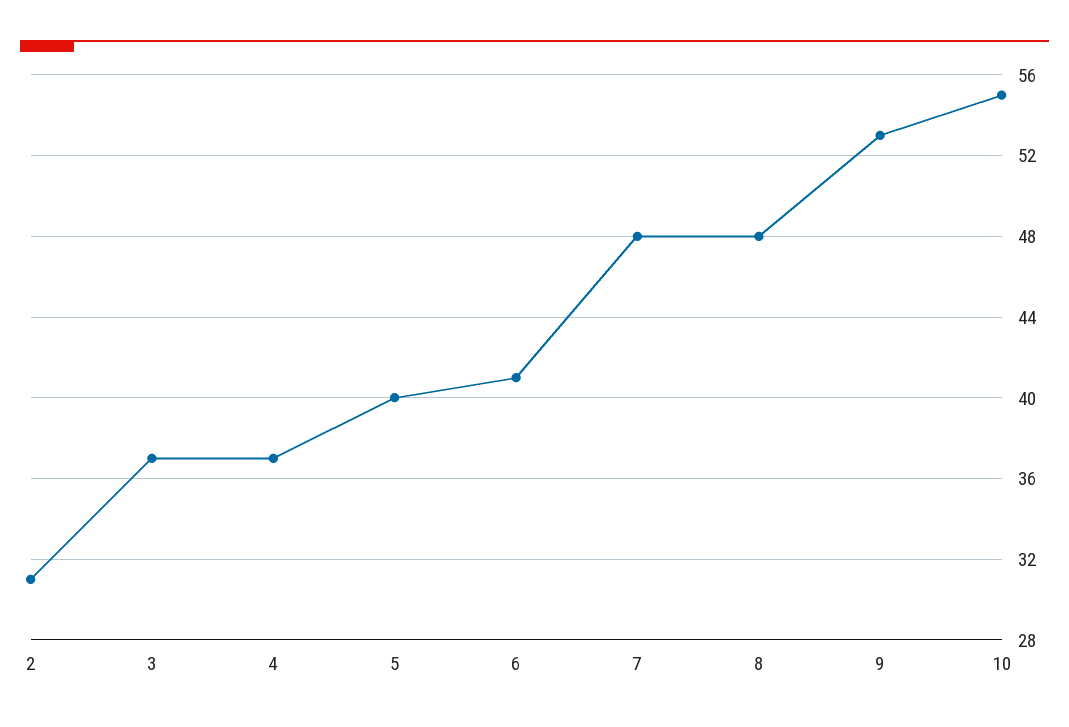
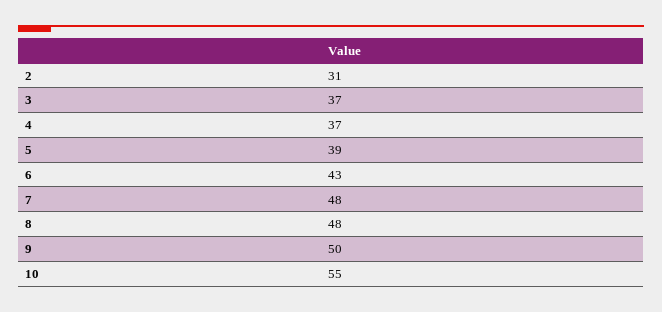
5: 40 -> 39
6: 41 -> 43
9: 53 -> 50

